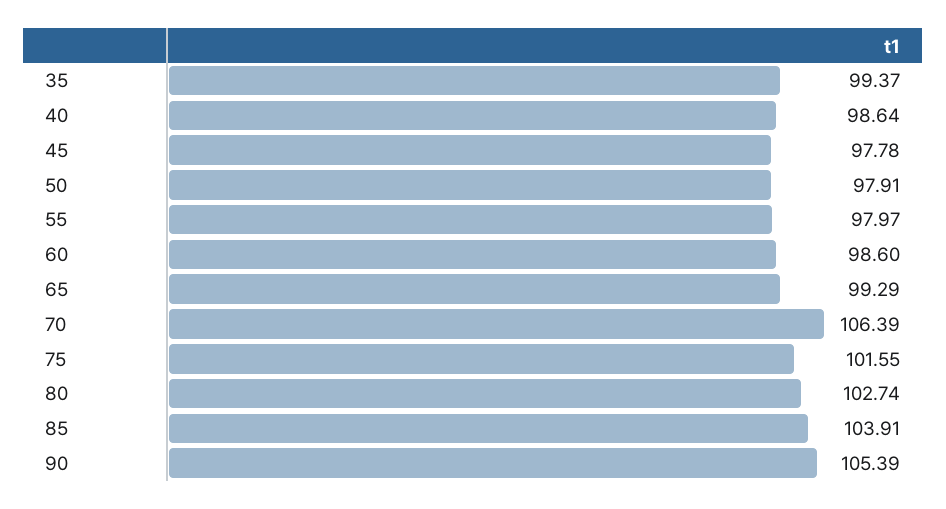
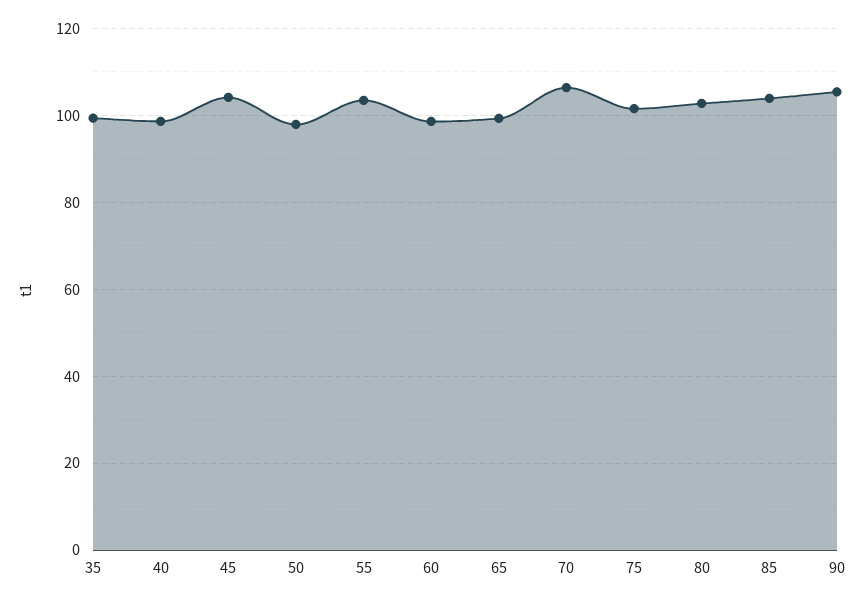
45: 97.78 -> 104
55: 97.97 -> 104

